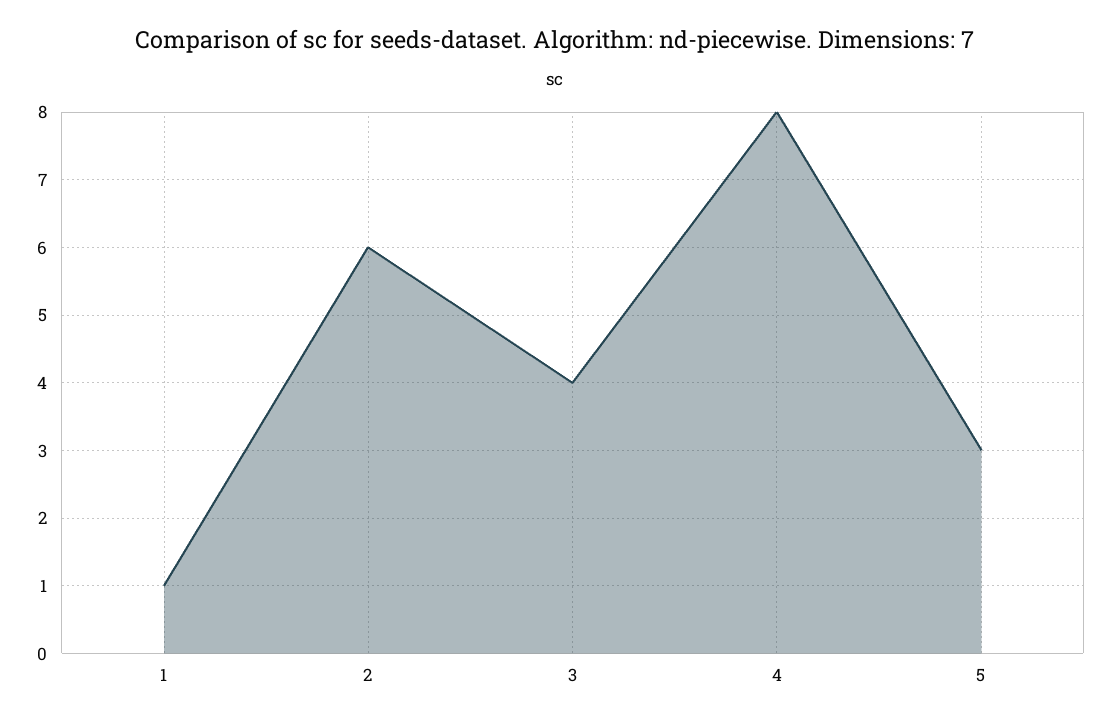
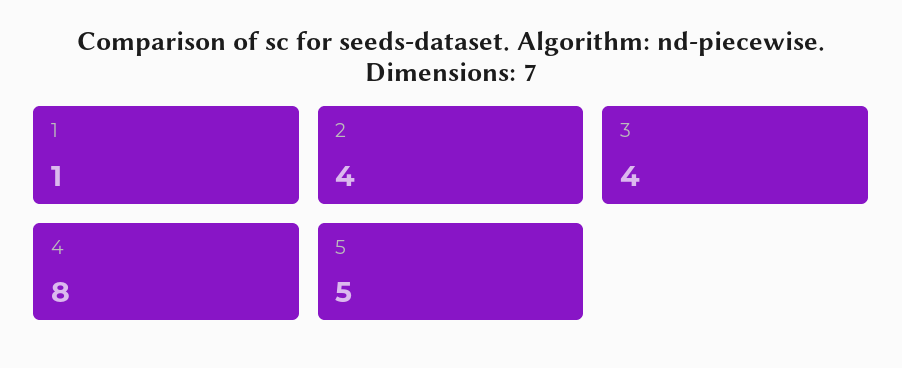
2: 6 -> 4
5: 3 -> 5

